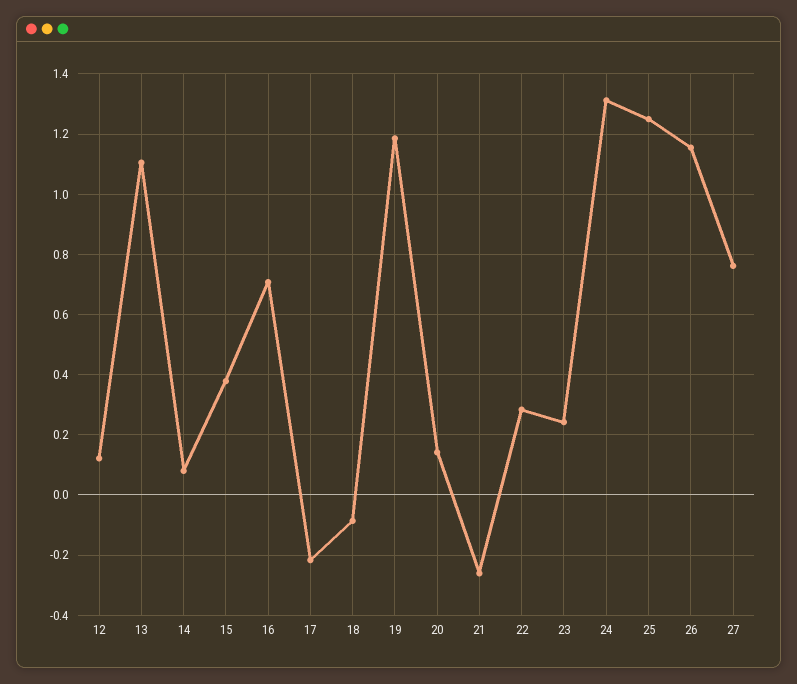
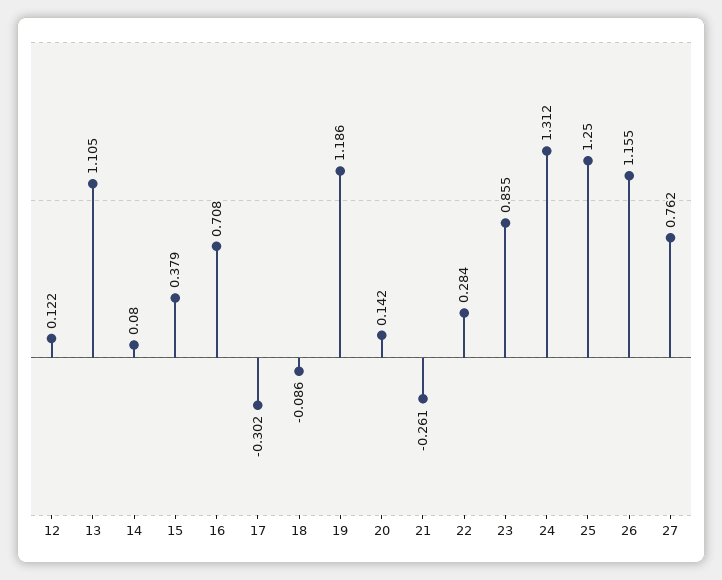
17: -0.22 -> -0.302
23: 0.24 -> 0.855

